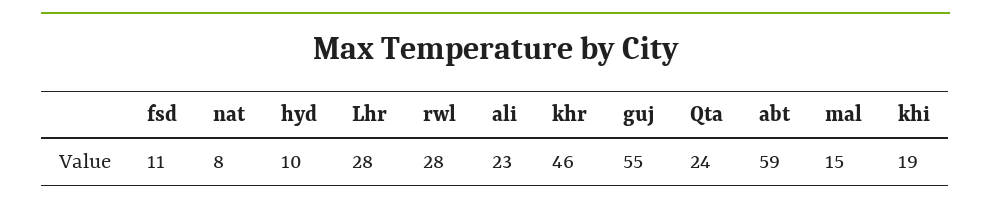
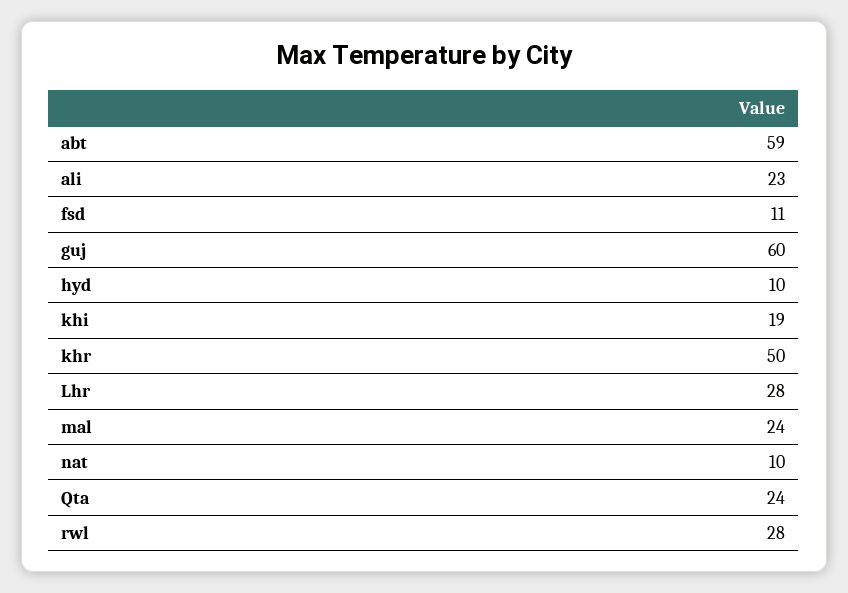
nat: 8 -> 10
khr: 46 -> 50
guj: 55 -> 60
mal: 15 -> 24

